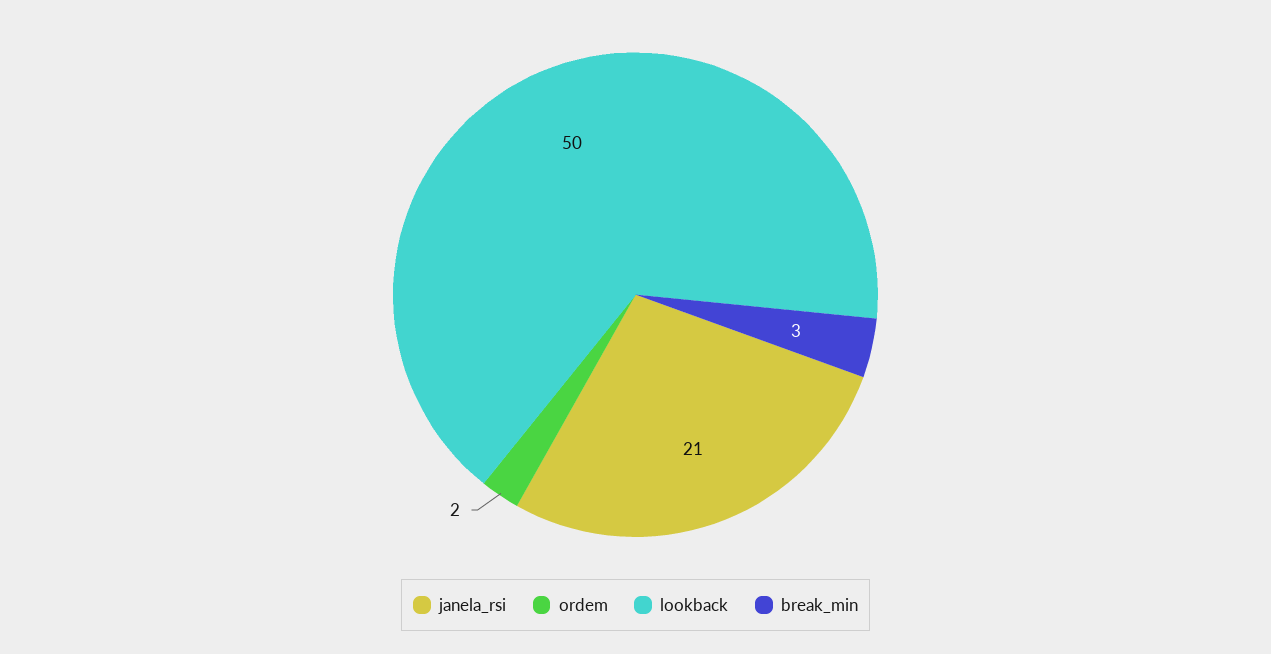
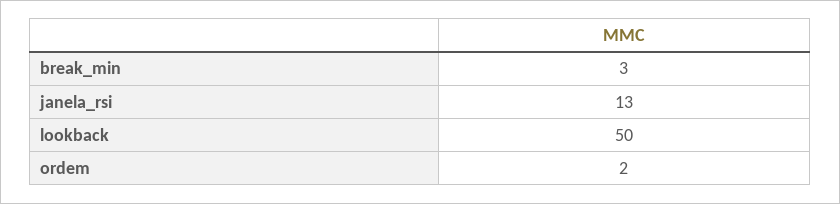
janela_rsi: 21 -> 13

